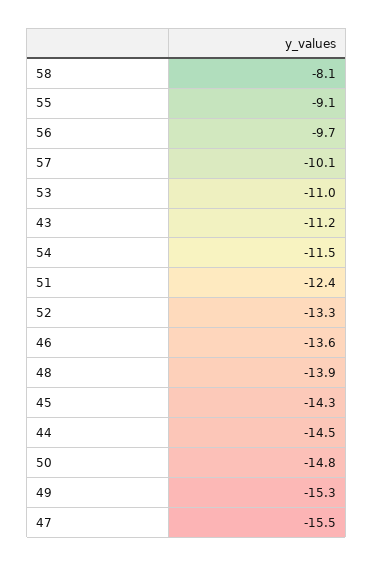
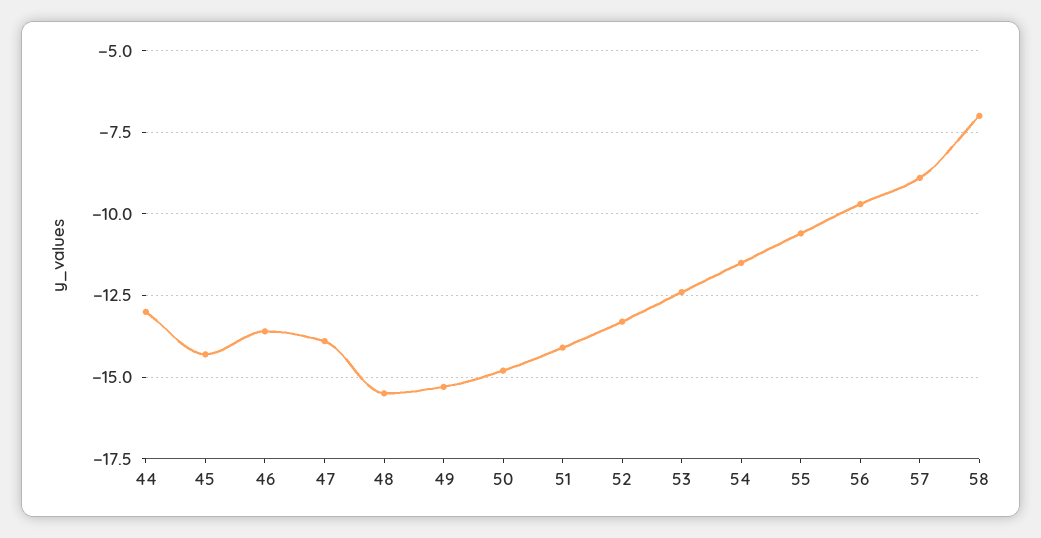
58: -8.1 -> -7
55: -9.1 -> -10.5
57: -10.1 -> -9
53: -11 -> -12.5
43: -11.2 -> none
51: -12.4 -> -14
48: -13.9 -> -15.5
44: -14.5 -> -13
47: -15.5 -> -14

